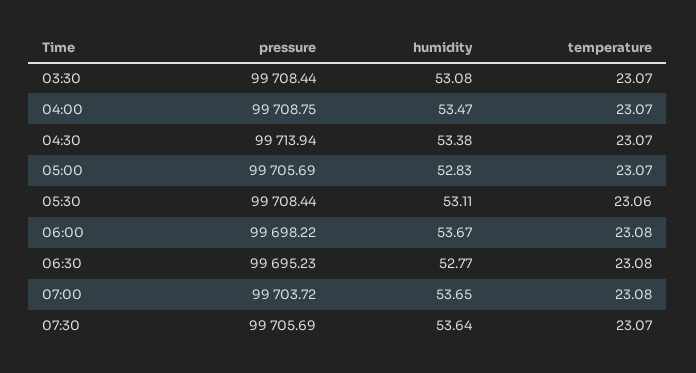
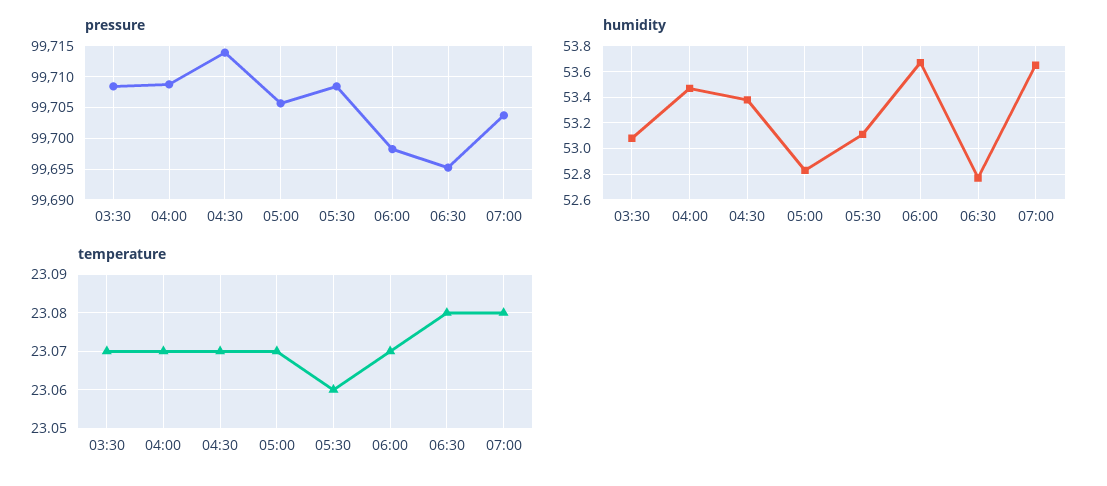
temperature, 06:00: 23.08 -> 23.07
pressure, 07:30: 99705.69 -> none
humidity, 07:30: 53.64 -> none
temperature, 07:30: 23.07 -> none

